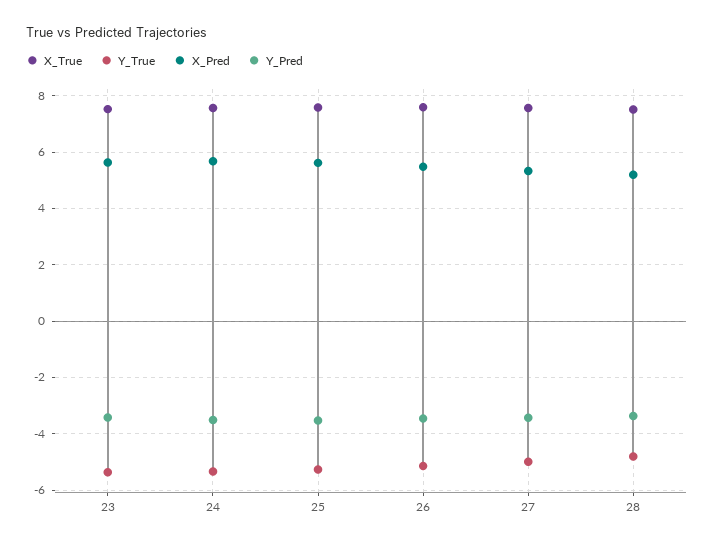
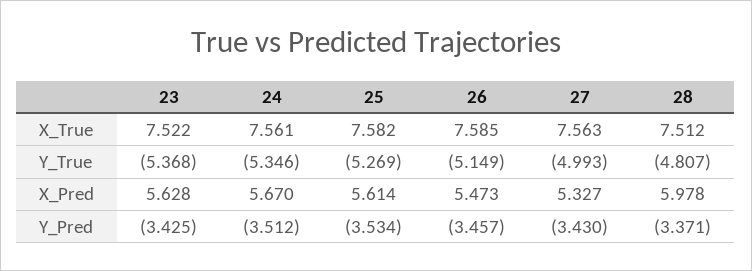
X_Pred, 28: 5.25 -> 5.978

